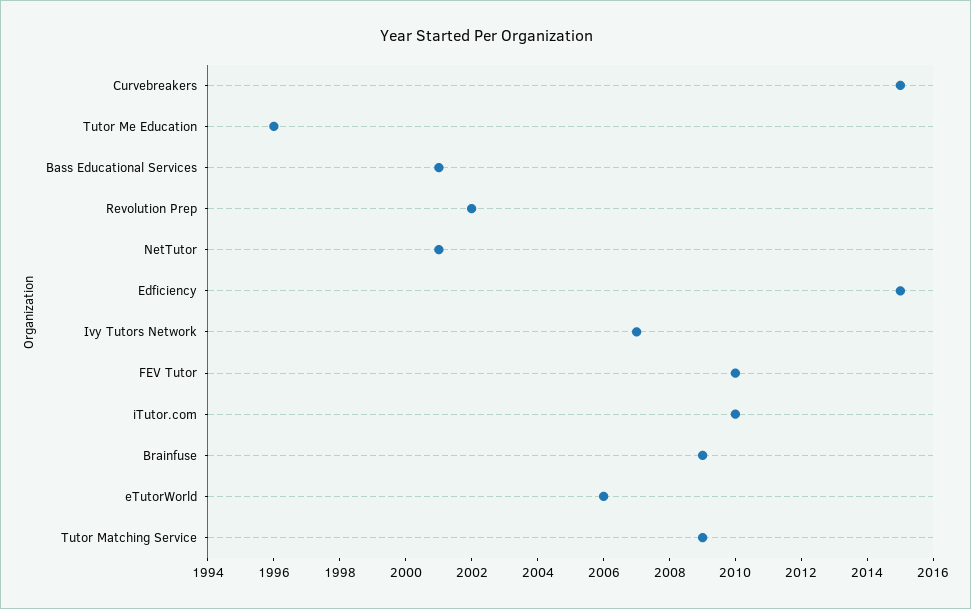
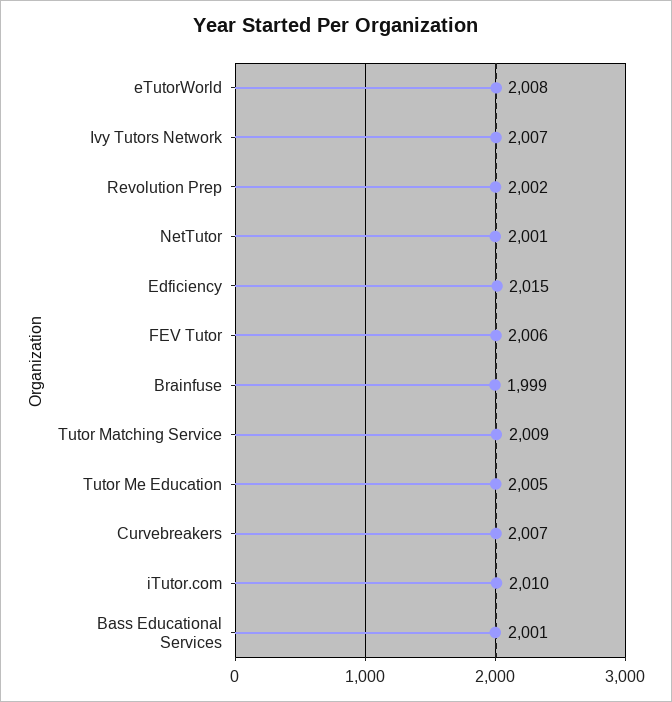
Curvebreakers: 2015 -> 2007
Tutor Me Education: 1996 -> 2005
FEV Tutor: 2010 -> 2006
Brainfuse: 2009 -> 1999
eTutorWorld: 2006 -> 2008

